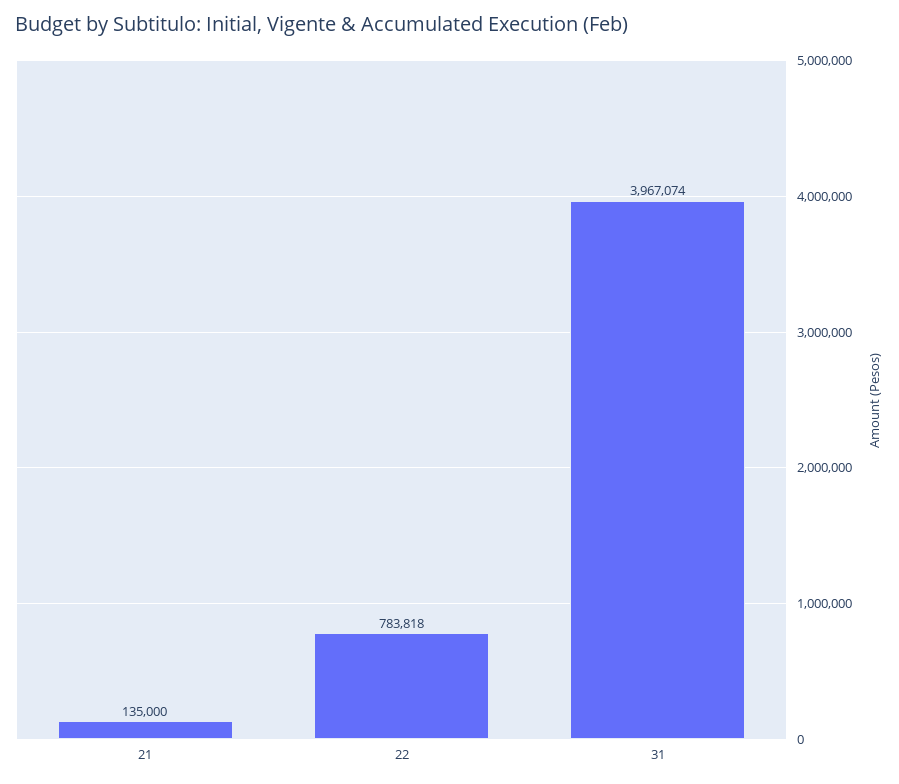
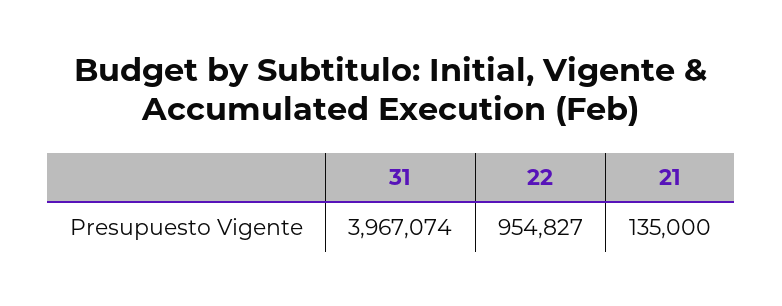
22: 783818 -> 954827

